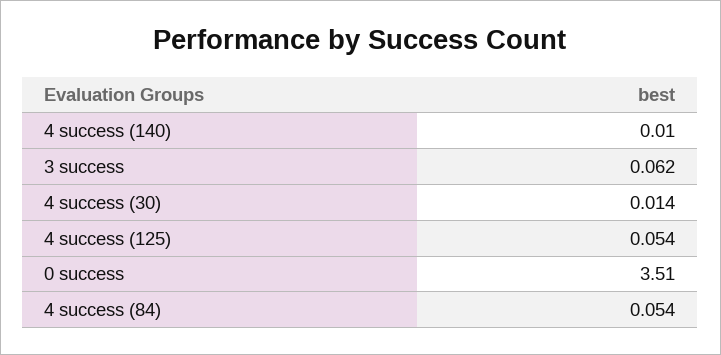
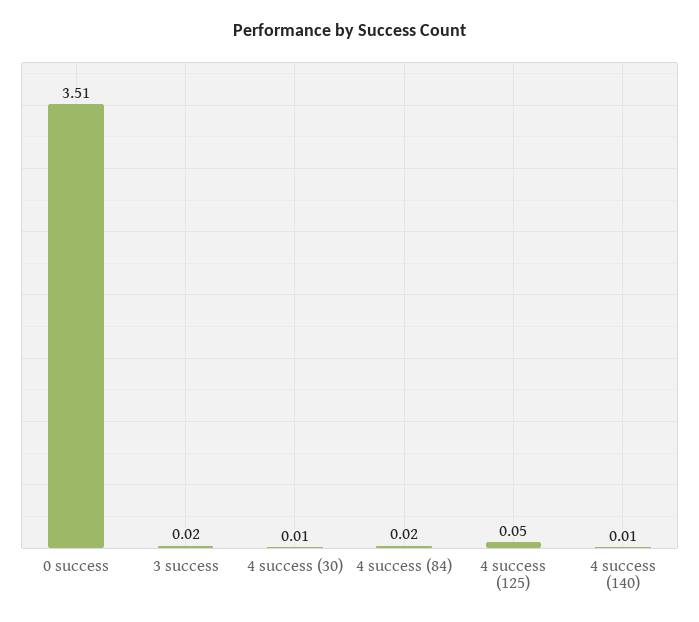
3 success: 0.062 -> 0.02
4 success (84): 0.054 -> 0.02

